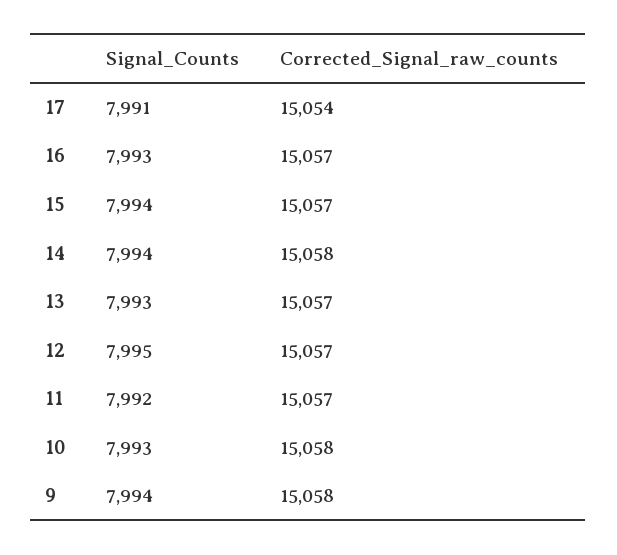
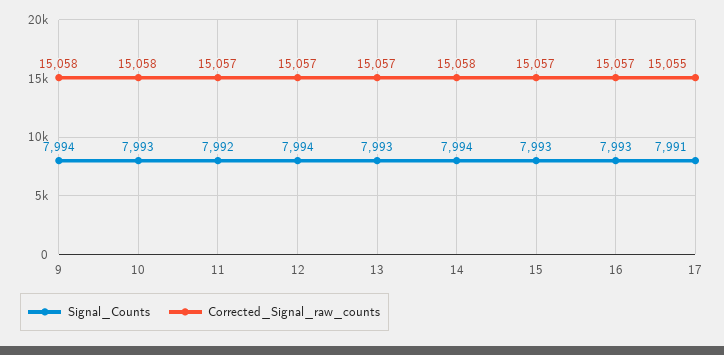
Corrected_Signal_raw_counts, 17: 15054 -> 15055
Signal_Counts, 15: 7994 -> 7993
Signal_Counts, 12: 7995 -> 7994

